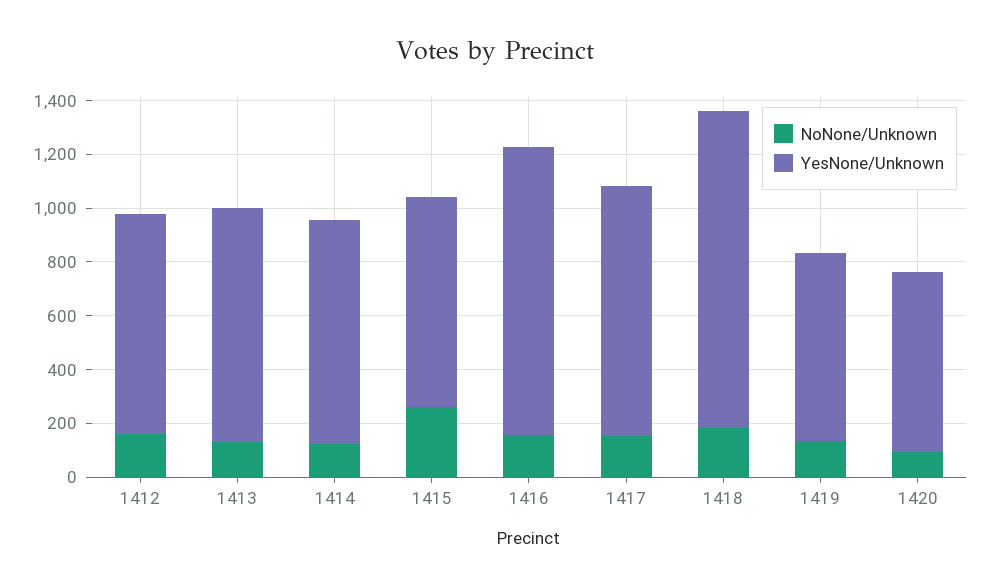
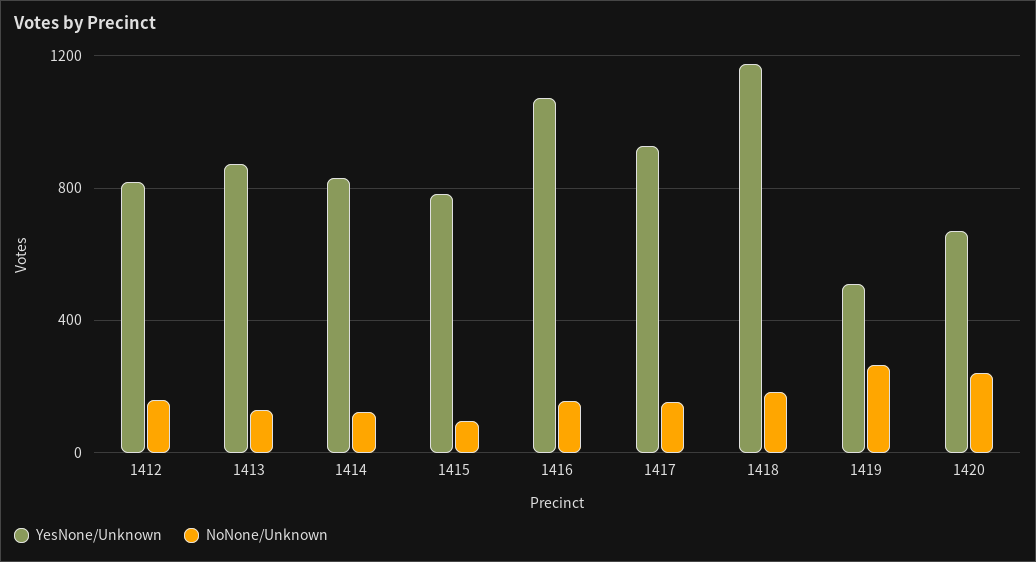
NoNone/Unknown, 1415: 250 -> 100
NoNone/Unknown, 1419: 150 -> 250
YesNone/Unknown, 1419: 700 -> 500
NoNone/Unknown, 1420: 100 -> 250

